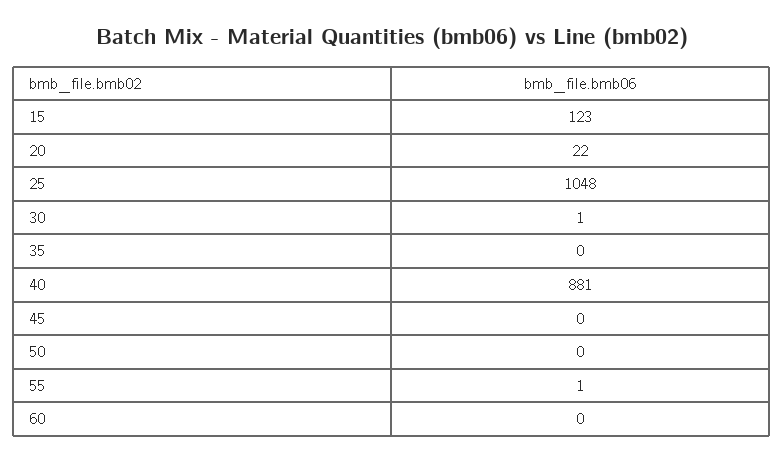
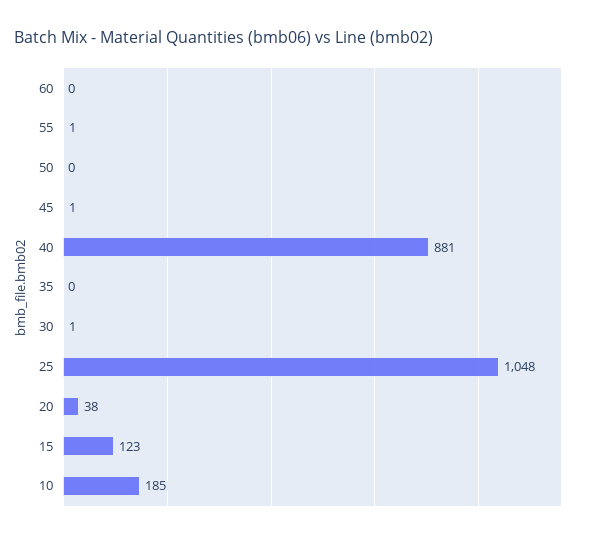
20: 22 -> 38
45: 0 -> 1
10: none -> 185

